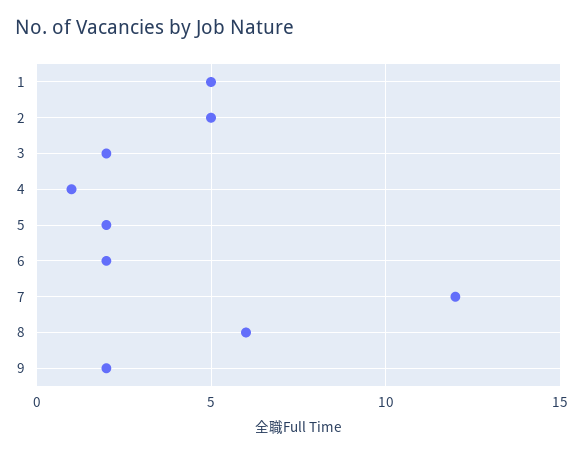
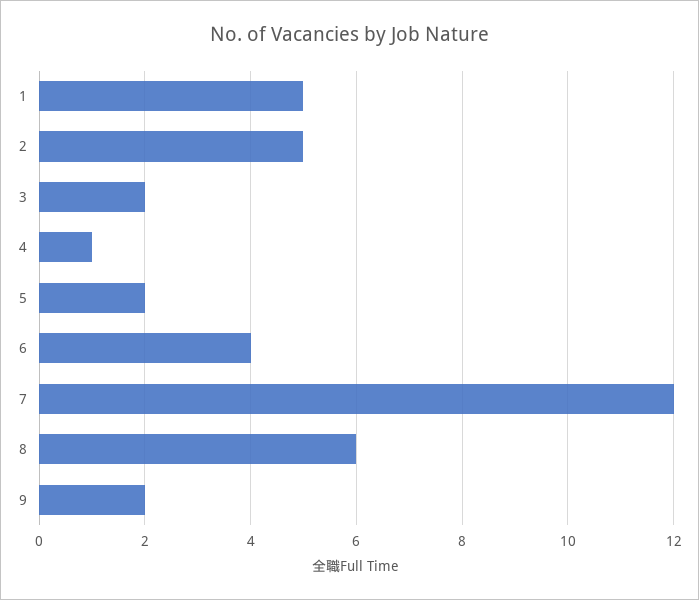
6: 2 -> 4

